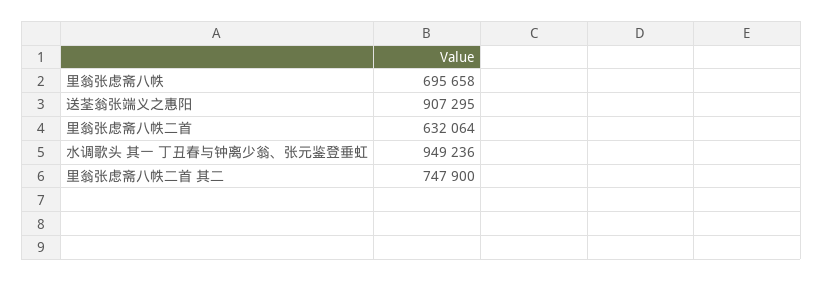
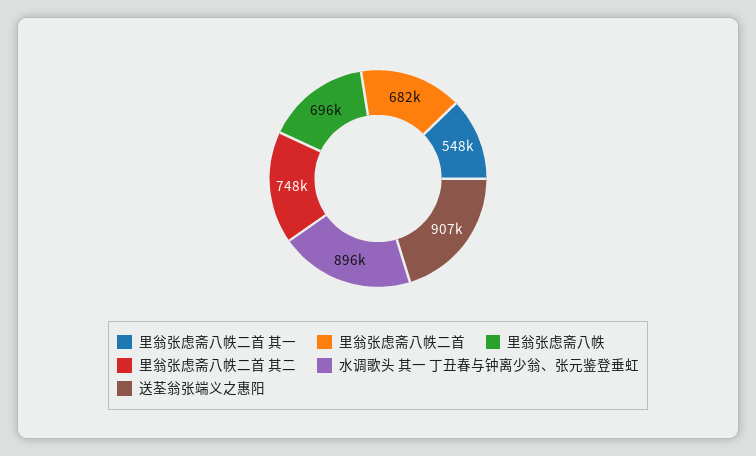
里翁张虑斋八帙二首: 632064 -> 682000
水调歌头 其一 丁丑春与钟离少翁、张元鉴登垂虹: 949236 -> 896000
里翁张虑斋八帙二首 其一: none -> 548000

